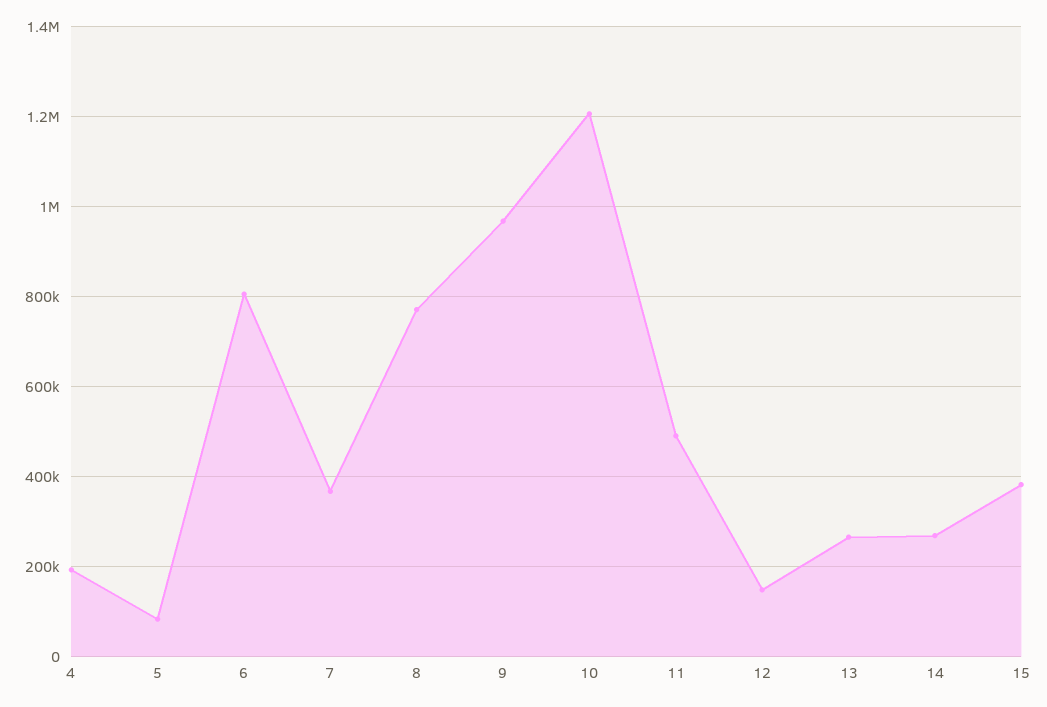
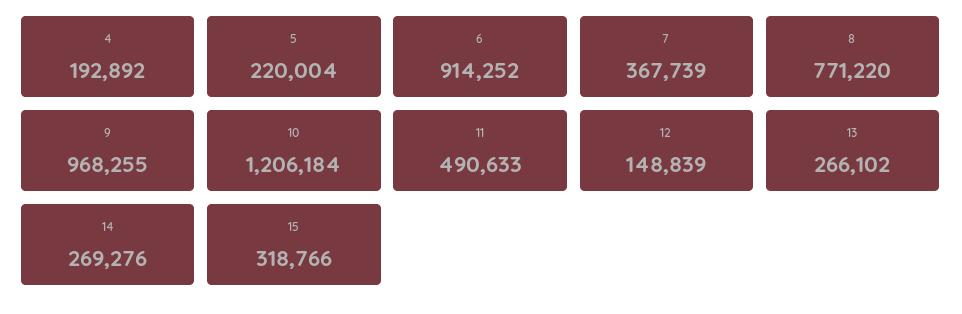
5: 80000 -> 220004
6: 800000 -> 914252
15: 380000 -> 318766

